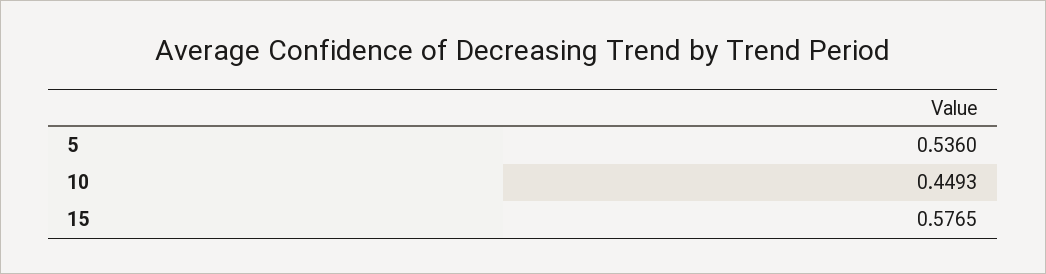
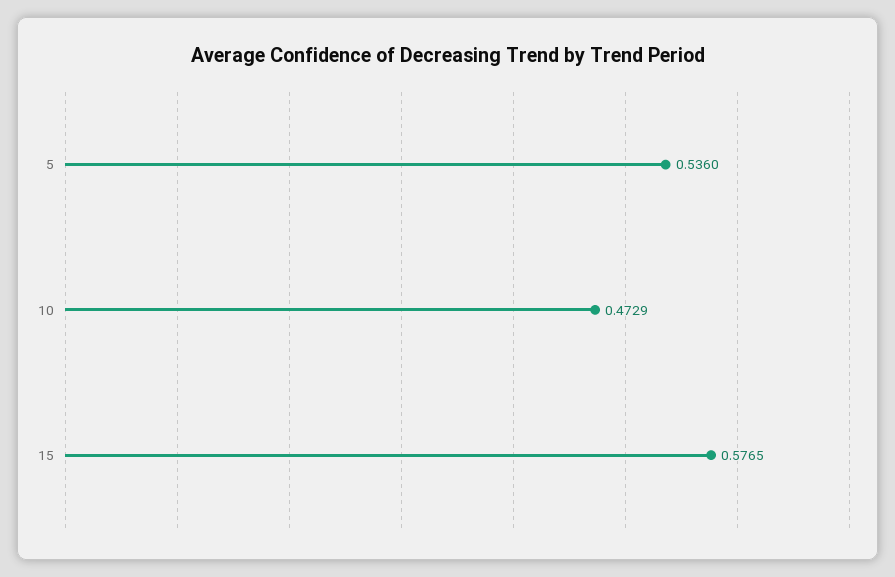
10: 0.4493 -> 0.4729

